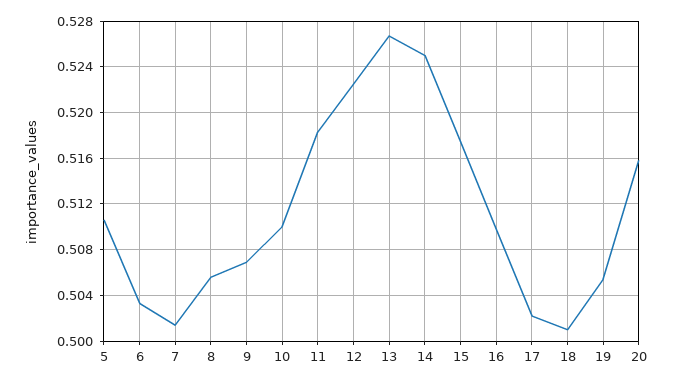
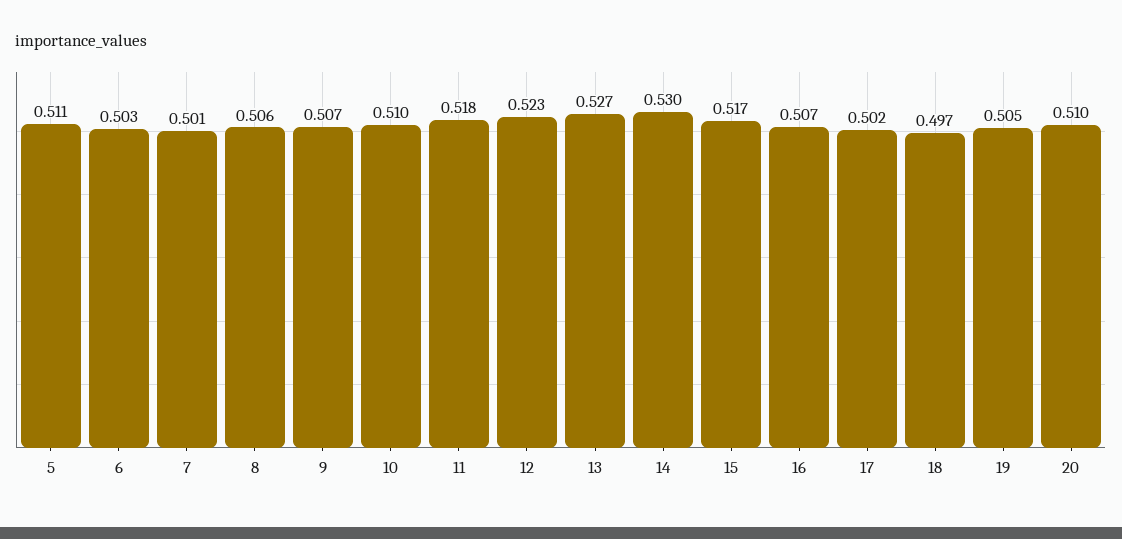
14: 0.525 -> 0.53
16: 0.51 -> 0.507
18: 0.501 -> 0.497
20: 0.516 -> 0.51

